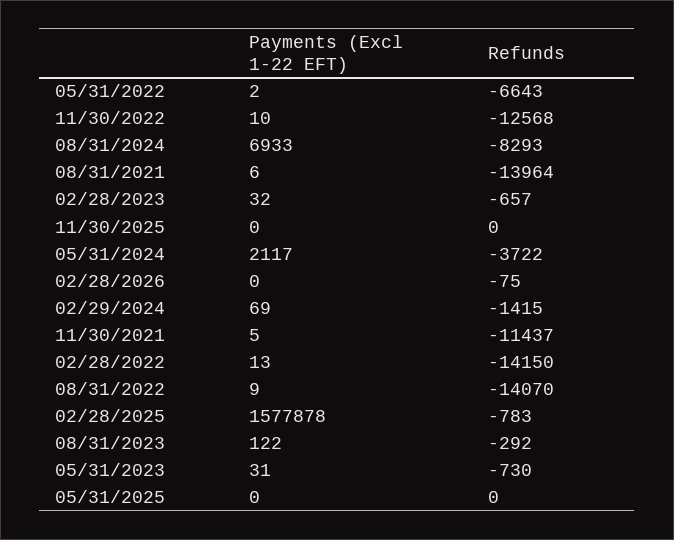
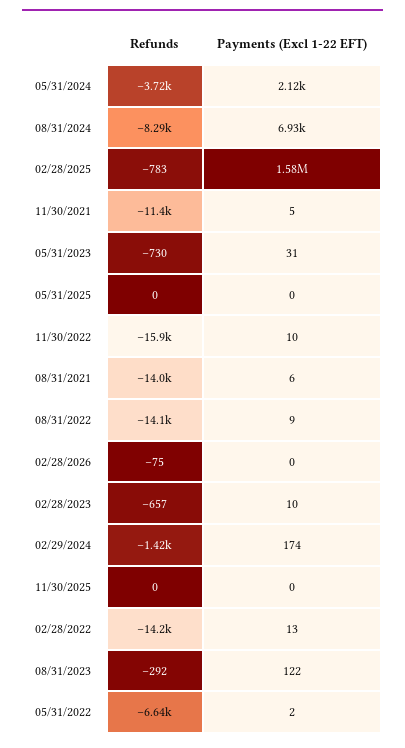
Refunds, 11/30/2022: -12568 -> -15900
Payments (Excl 1-22 EFT), 02/28/2023: 32 -> 10
Payments (Excl 1-22 EFT), 02/29/2024: 69 -> 174

